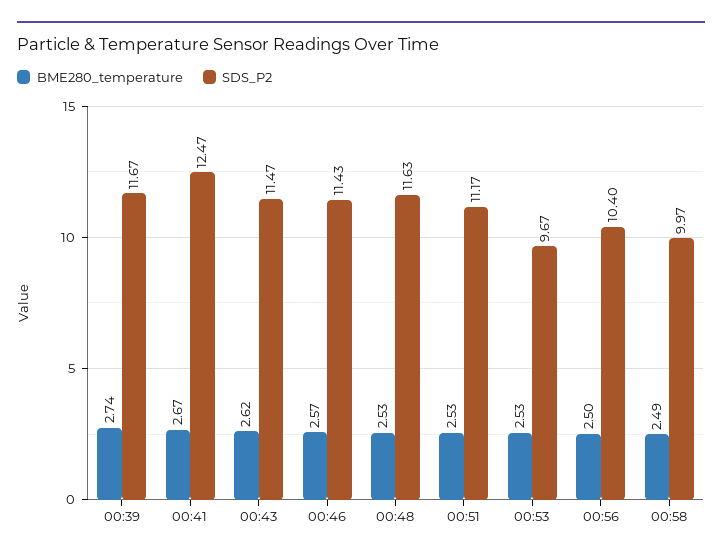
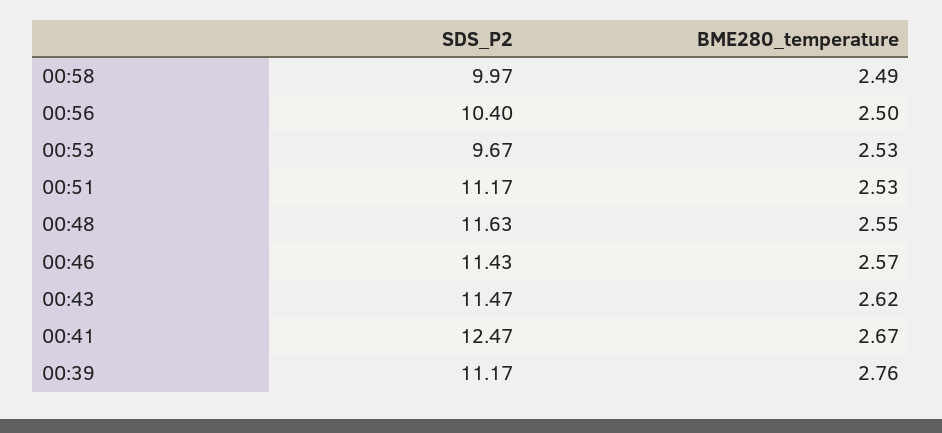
BME280_temperature, 00:39: 2.74 -> 2.76
SDS_P2, 00:39: 11.67 -> 11.17
BME280_temperature, 00:48: 2.53 -> 2.55

